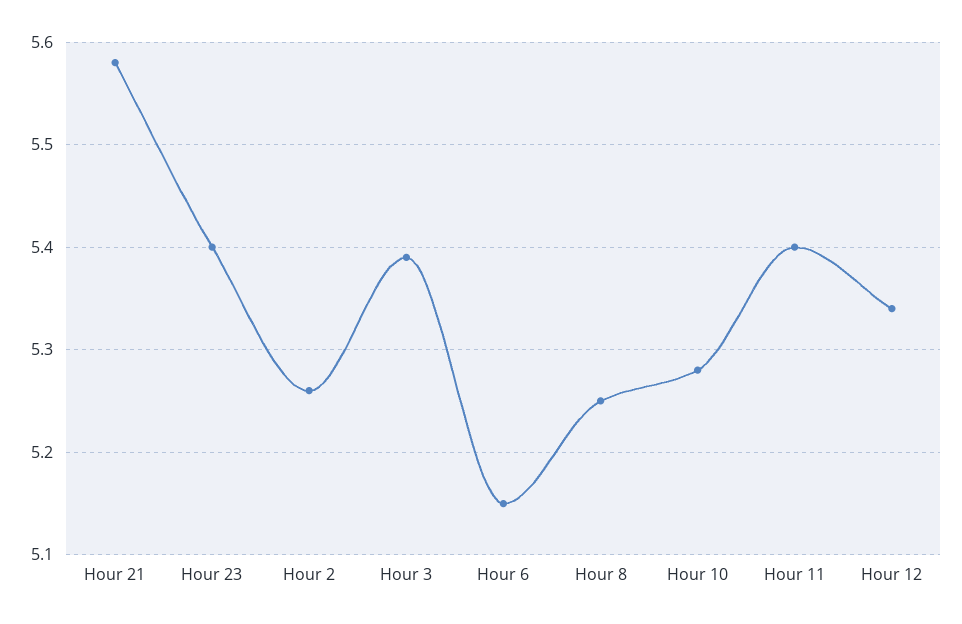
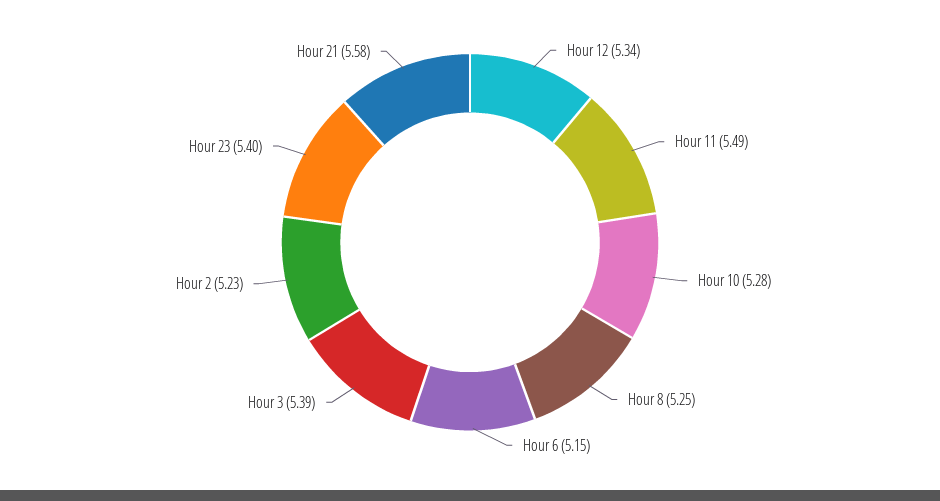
Hour 2: 5.26 -> 5.23
Hour 11: 5.4 -> 5.49

